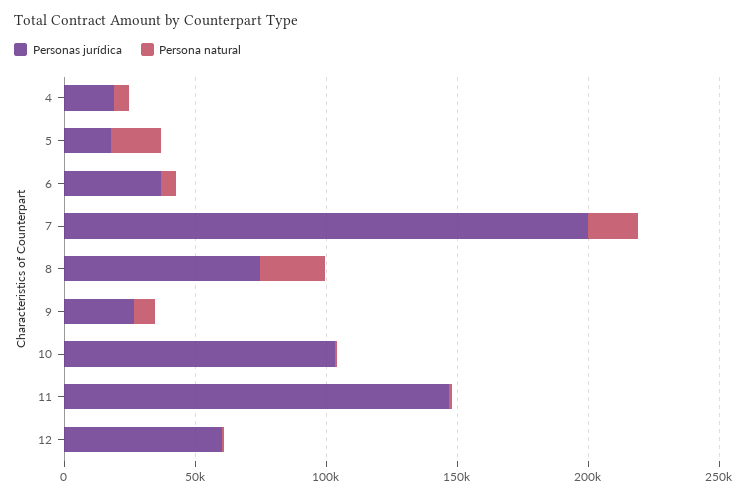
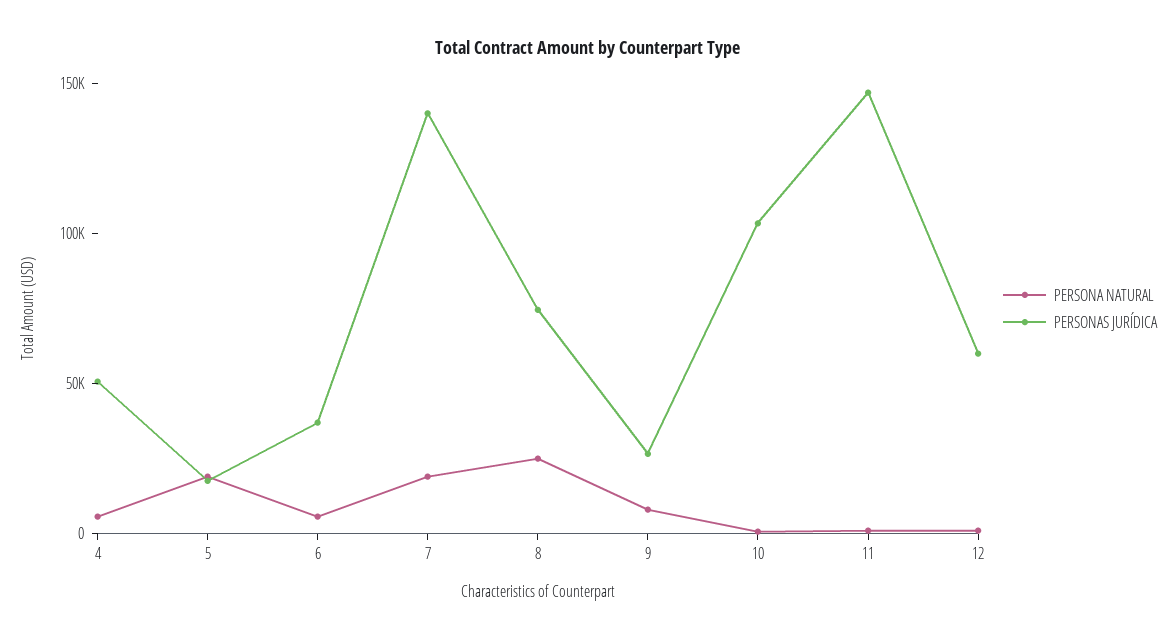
Personas jurídica, 4: 20000 -> 50000
Personas jurídica, 7: 200000 -> 140000

